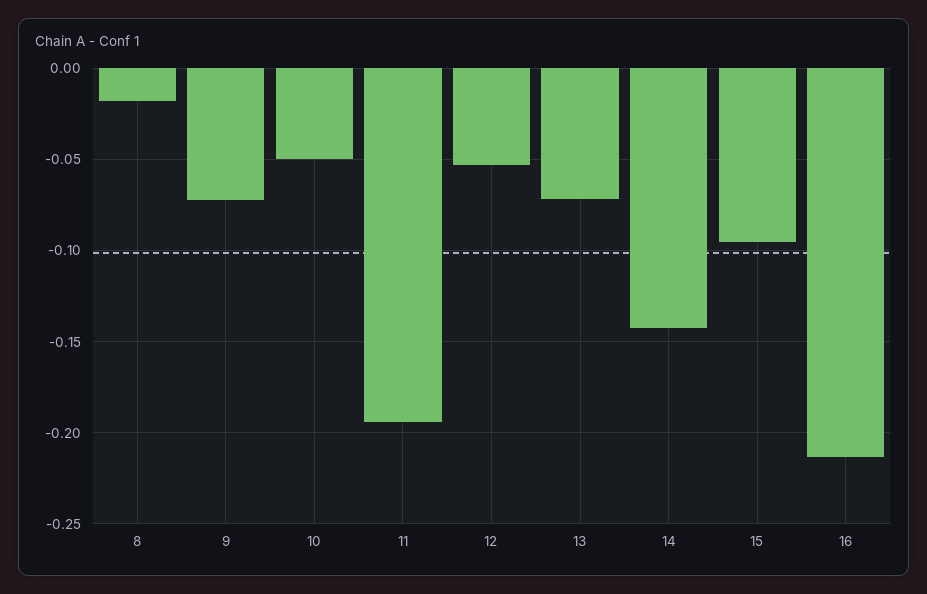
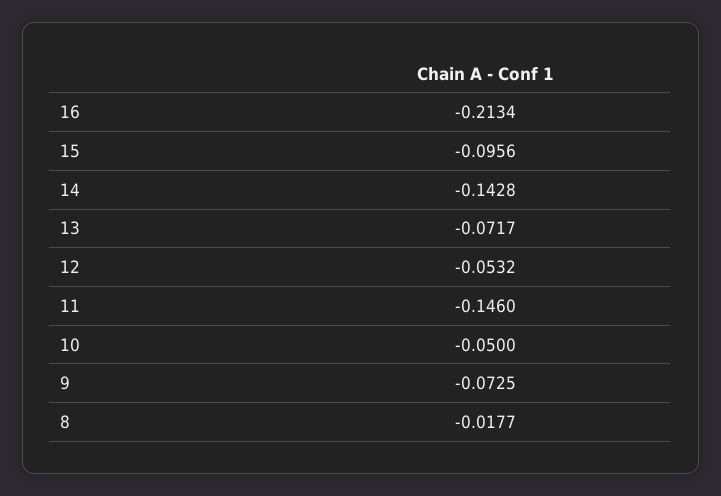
11: -0.195 -> -0.146

